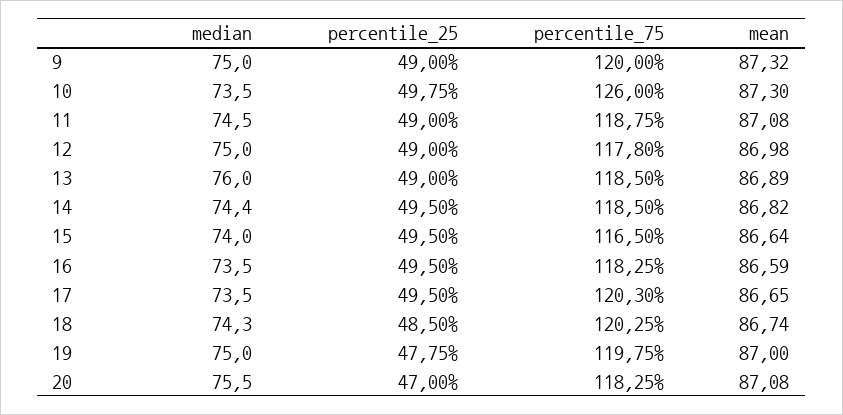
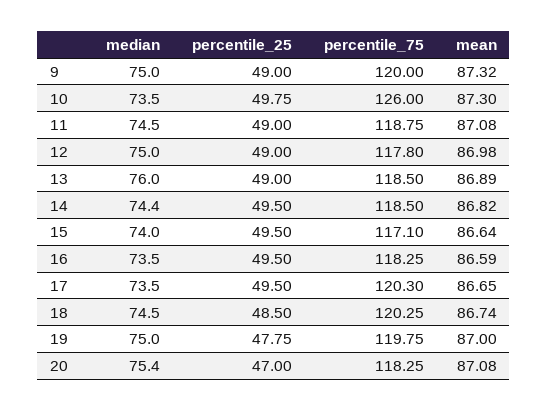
percentile_75, 15: 116.5 -> 117.1
median, 18: 74.3 -> 74.5
median, 20: 75.5 -> 75.4

